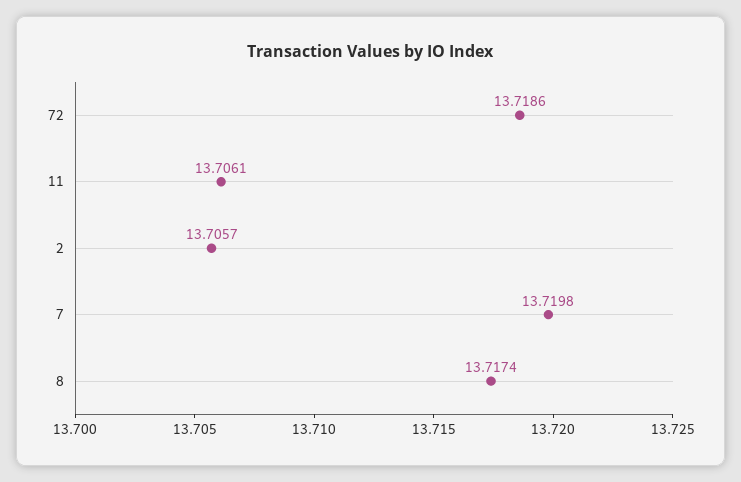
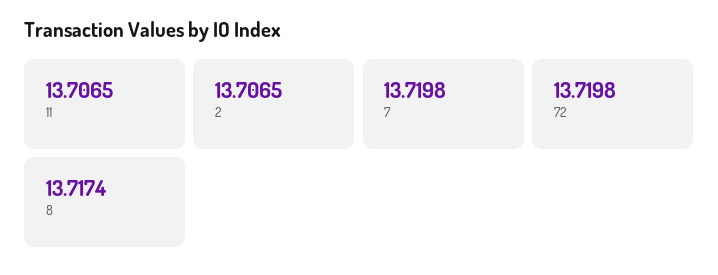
72: 13.7186 -> 13.7198
11: 13.7061 -> 13.7065
2: 13.7057 -> 13.7065

